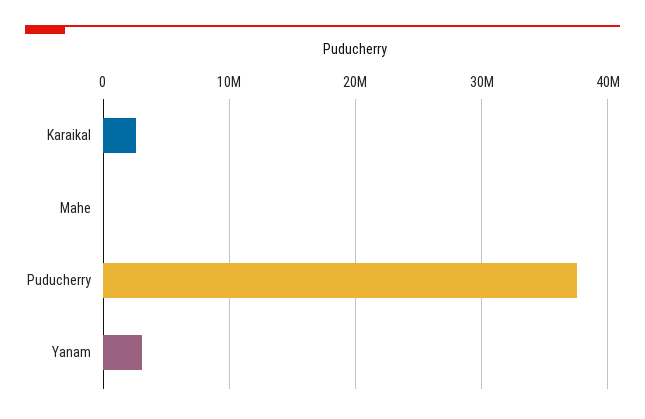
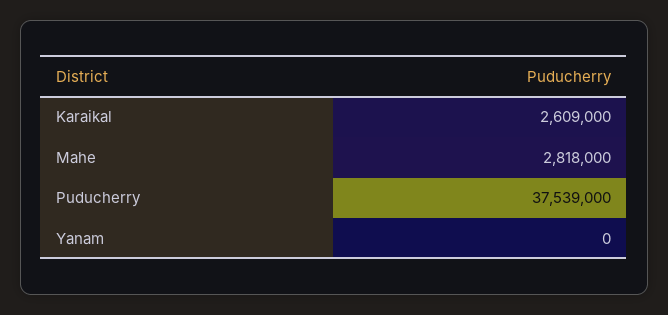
Mahe: 0 -> 2818000
Yanam: 3000000 -> 0

